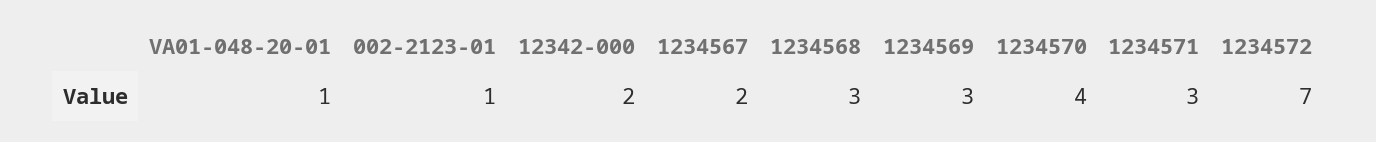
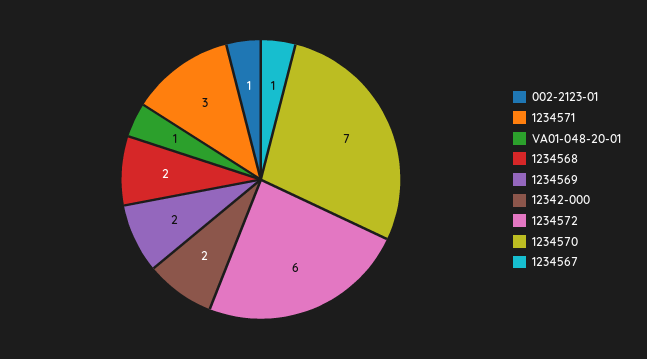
1234567: 2 -> 1
1234568: 3 -> 2
1234569: 3 -> 2
1234570: 4 -> 7
1234572: 7 -> 6

